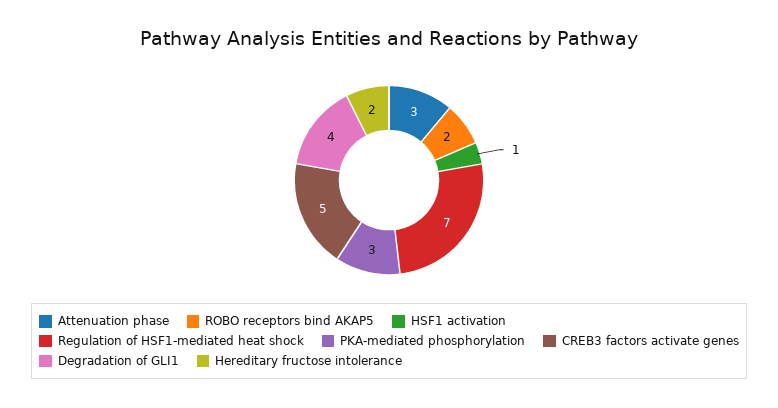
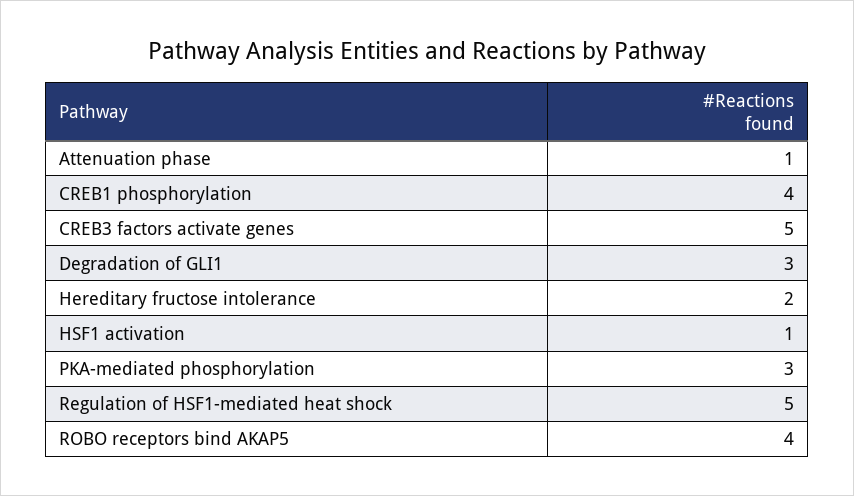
Attenuation phase: 3 -> 1
ROBO receptors bind AKAP5: 2 -> 4
Regulation of HSF1-mediated heat shock: 7 -> 5
Degradation of GLI1: 4 -> 3
CREB1 phosphorylation: none -> 4

